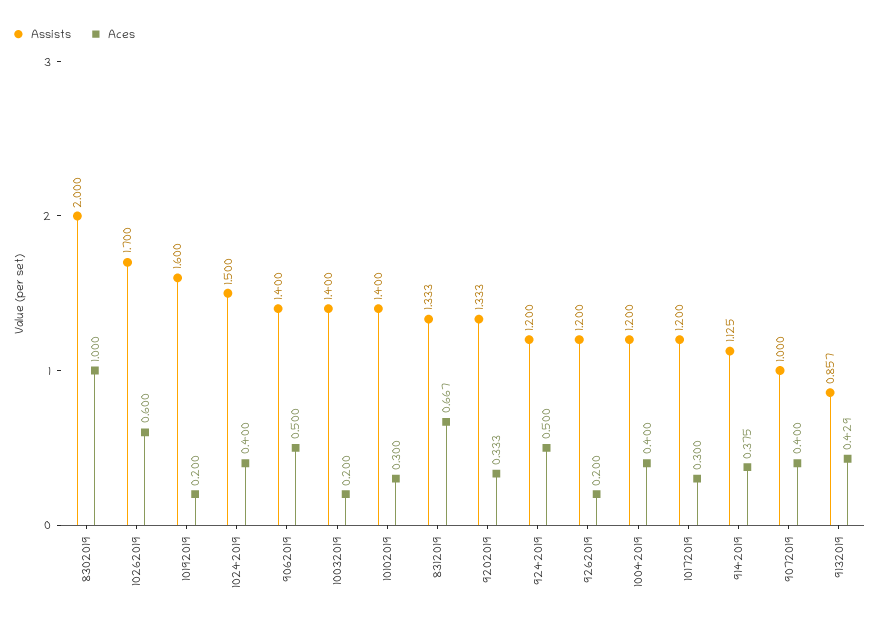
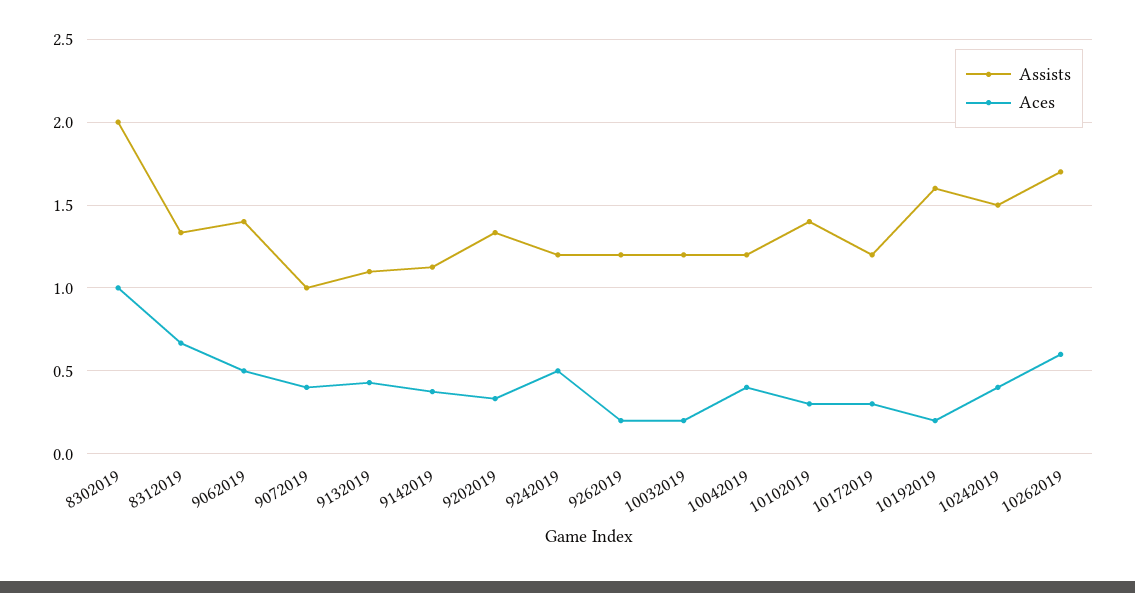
Assists, 10032019: 1.4 -> 1.2
Assists, 9132019: 0.857 -> 1.1

